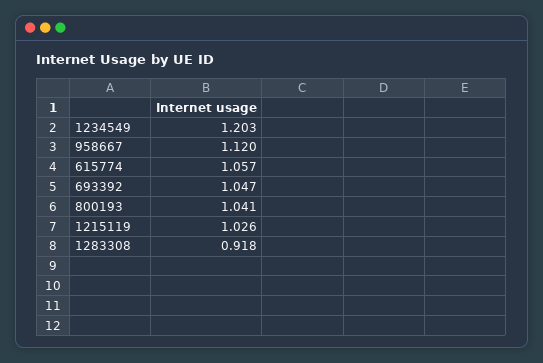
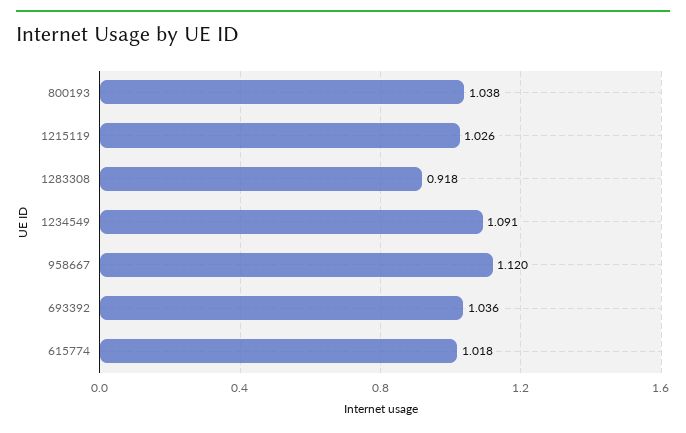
1234549: 1.203 -> 1.091
615774: 1.057 -> 1.018
693392: 1.047 -> 1.036
800193: 1.041 -> 1.038

